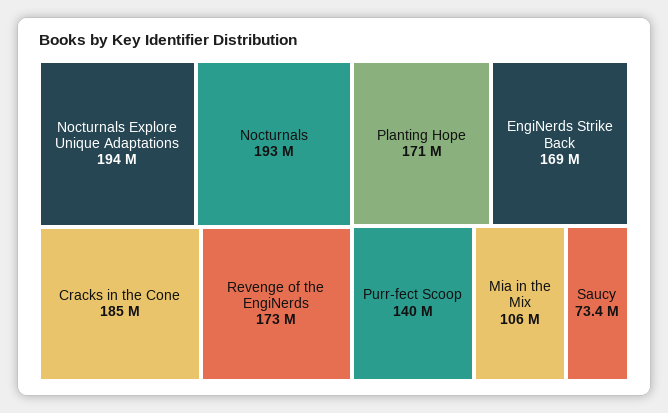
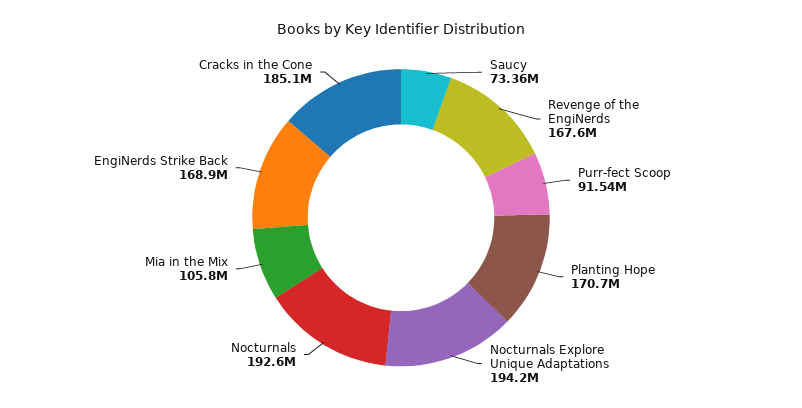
Revenge of the EngiNerds: 173000000 -> 167600000
Purr-fect Scoop: 140000000 -> 91540000

